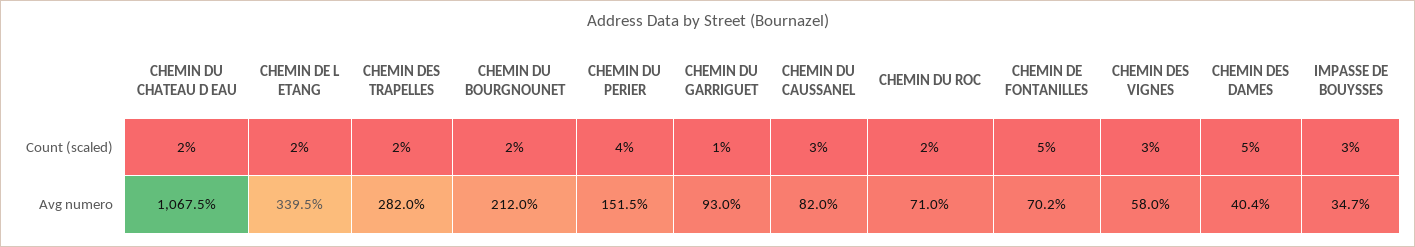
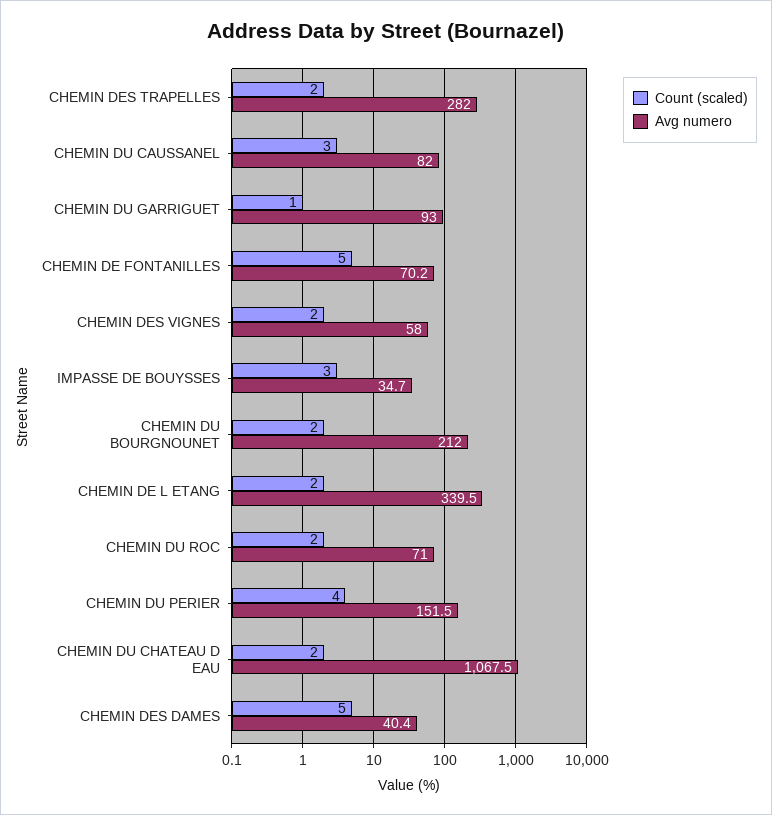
Count (scaled), CHEMIN DES VIGNES: 3 -> 2

